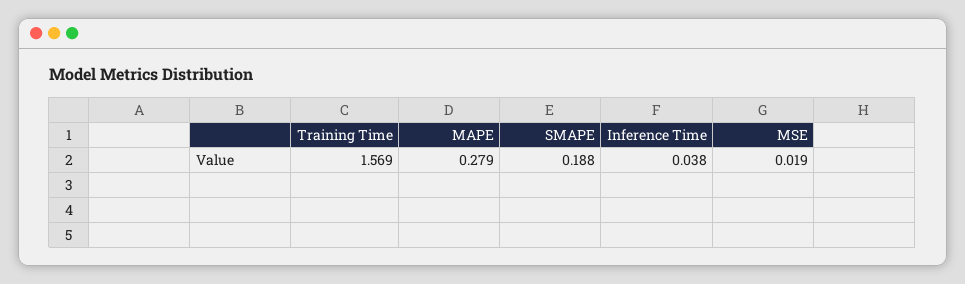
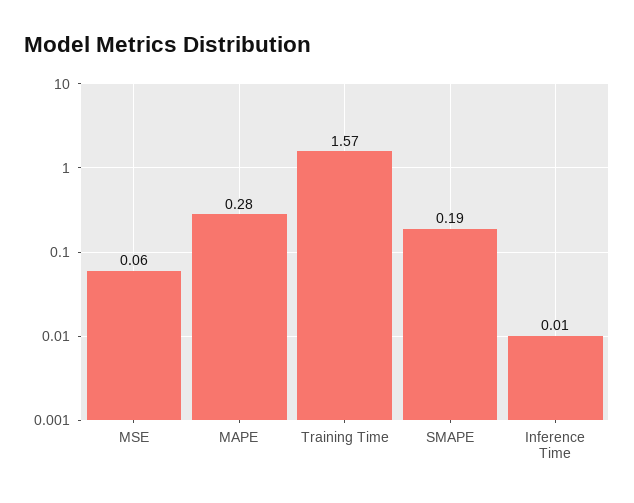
Inference Time: 0.038 -> 0.01
MSE: 0.019 -> 0.06

